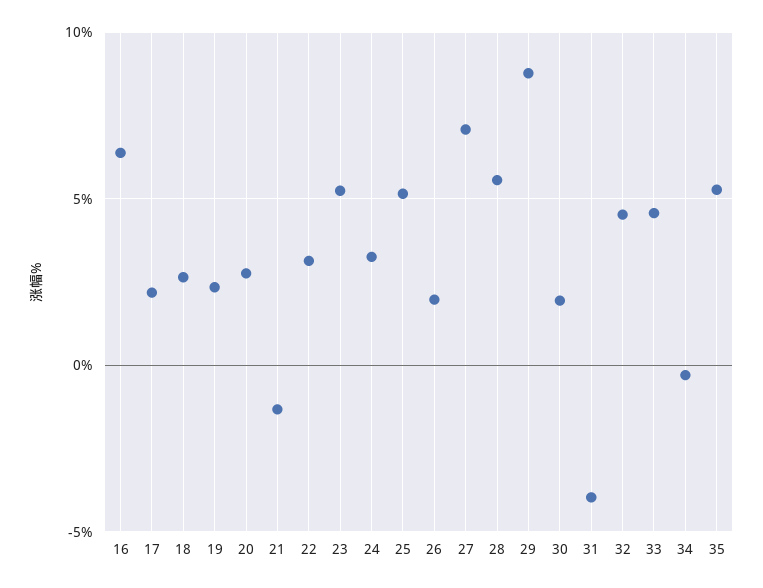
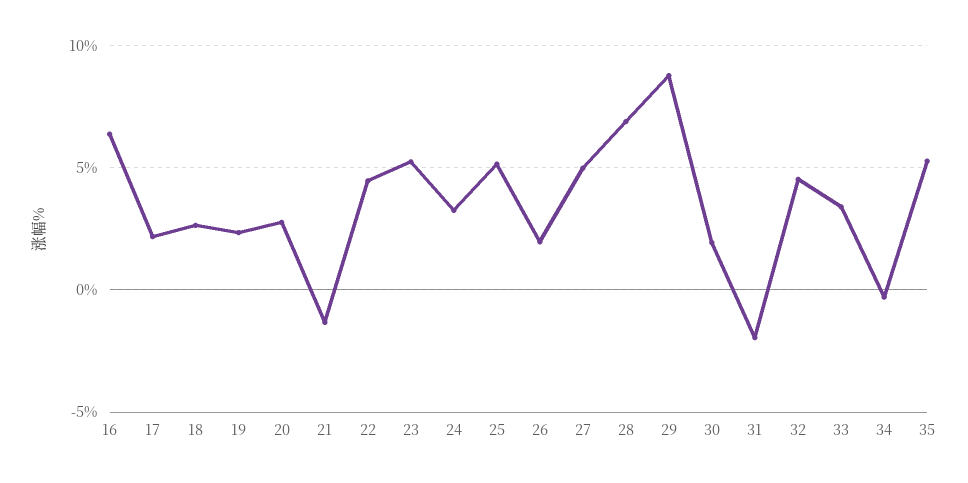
22: 3 -> 4.5
27: 7 -> 5
28: 5.5 -> 7
31: -4 -> -2
33: 4.5 -> 3.5

